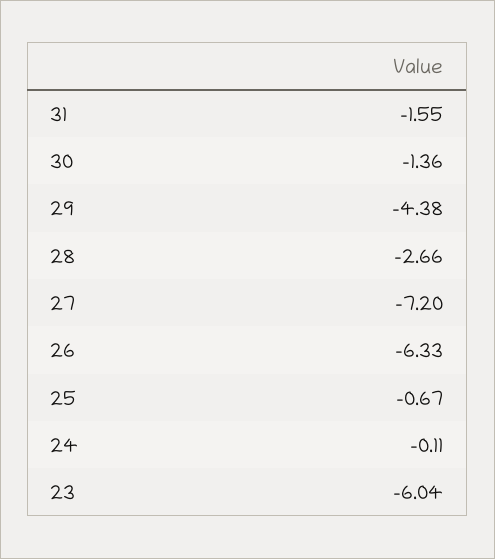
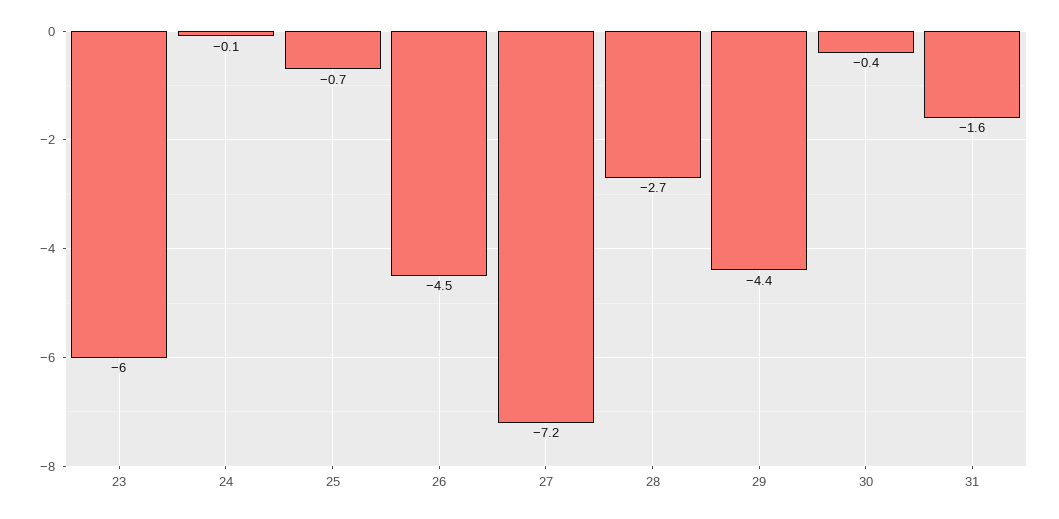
30: -1.36 -> -0.4
26: -6.33 -> -4.5

